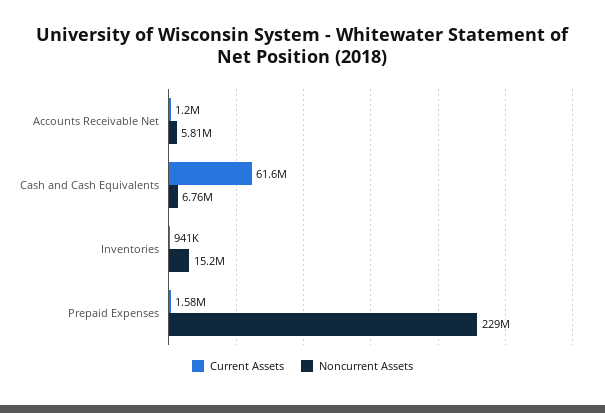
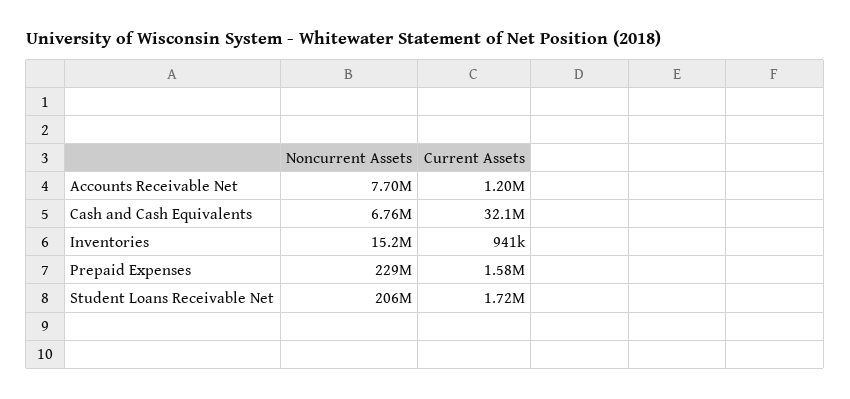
Noncurrent Assets, Accounts Receivable Net: 5810000 -> 7700000
Current Assets, Cash and Cash Equivalents: 61600000 -> 32100000
Noncurrent Assets, Student Loans Receivable Net: none -> 206000000
Current Assets, Student Loans Receivable Net: none -> 1720000

